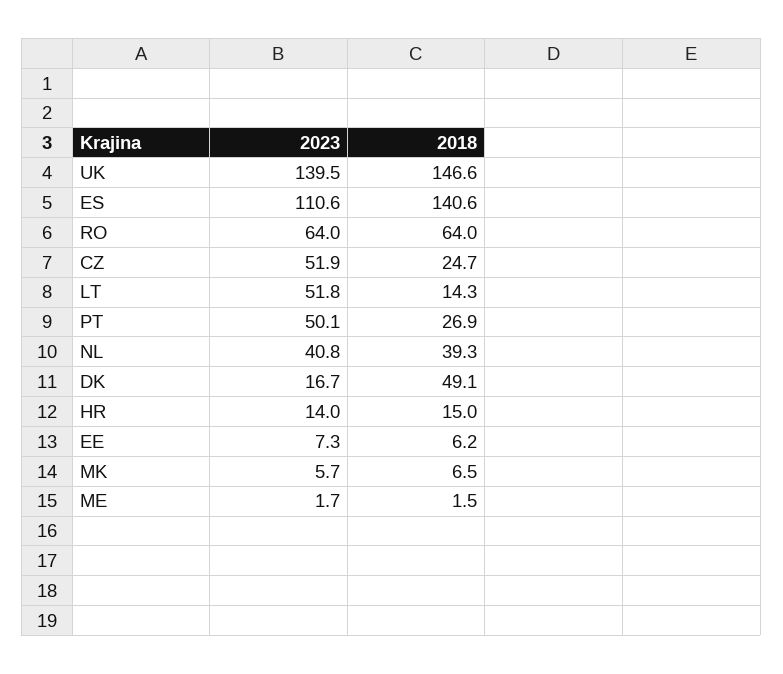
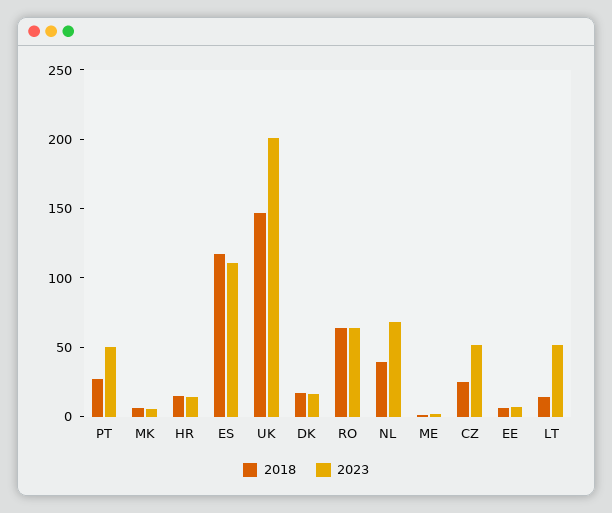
2023, UK: 139.5 -> 200
2018, ES: 140.6 -> 120
2023, NL: 40.8 -> 70
2018, DK: 49.1 -> 20

